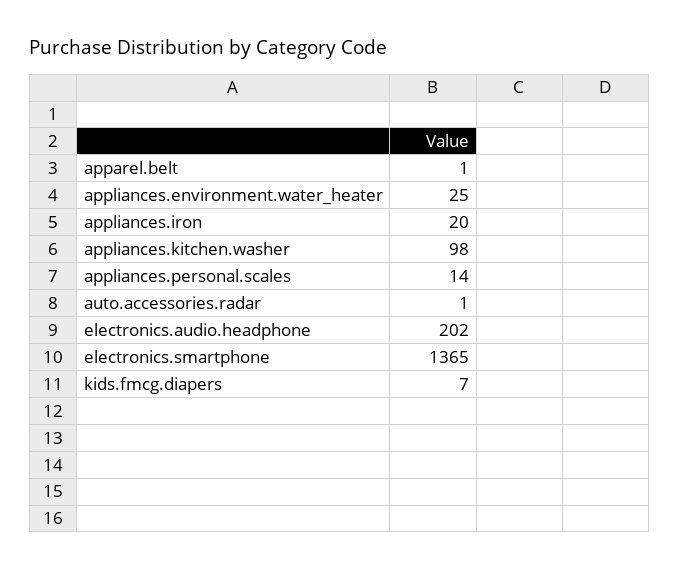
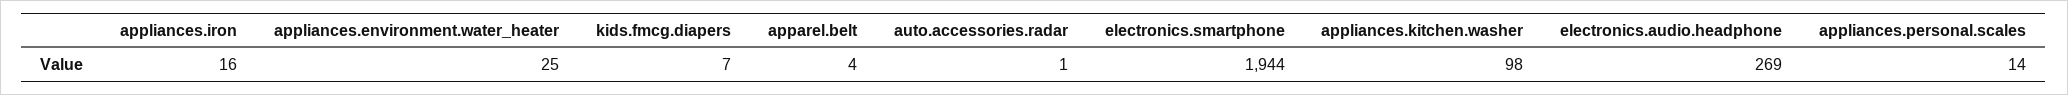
apparel.belt: 1 -> 4
appliances.iron: 20 -> 16
electronics.audio.headphone: 202 -> 269
electronics.smartphone: 1365 -> 1944

